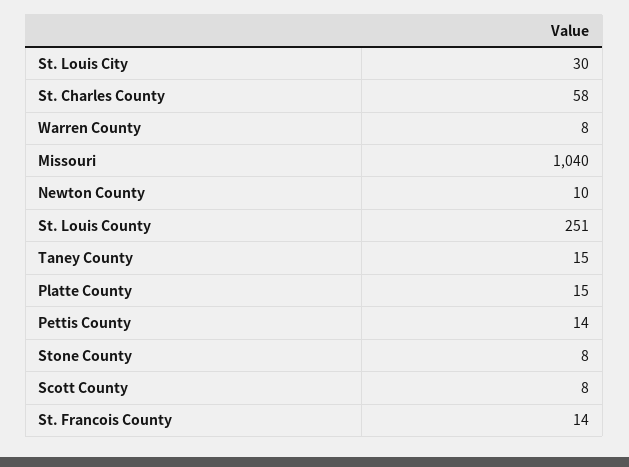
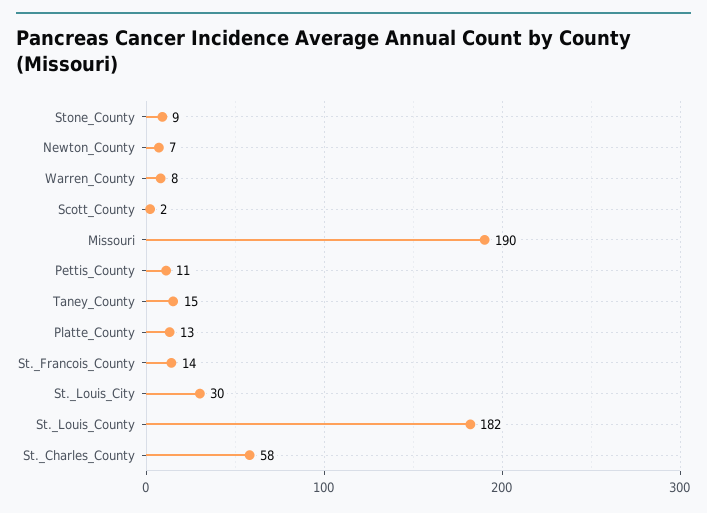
Missouri: 1040 -> 190
Newton County: 10 -> 7
St. Louis County: 251 -> 182
Platte County: 15 -> 13
Pettis County: 14 -> 11
Stone County: 8 -> 9
Scott County: 8 -> 2

